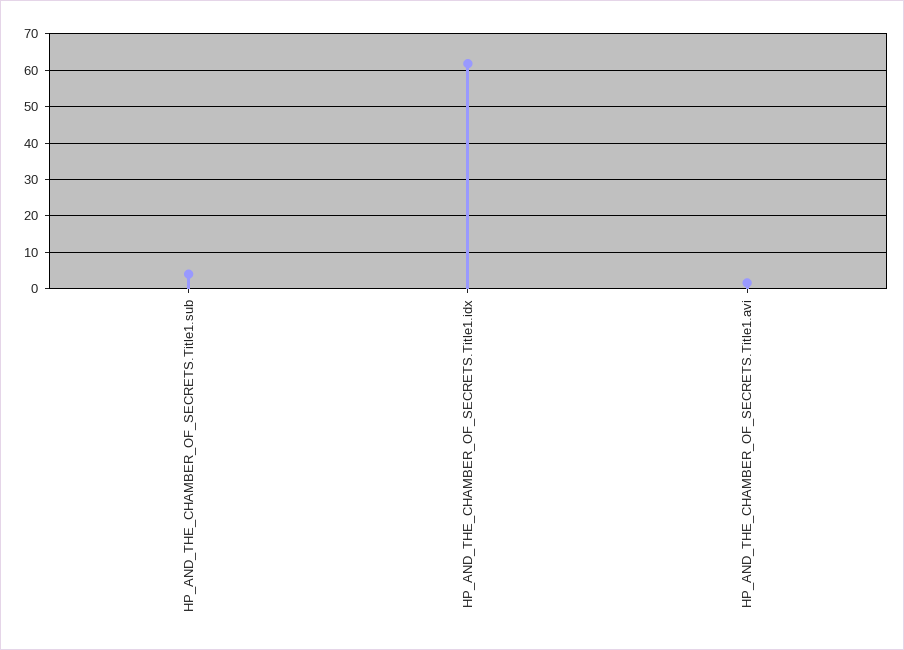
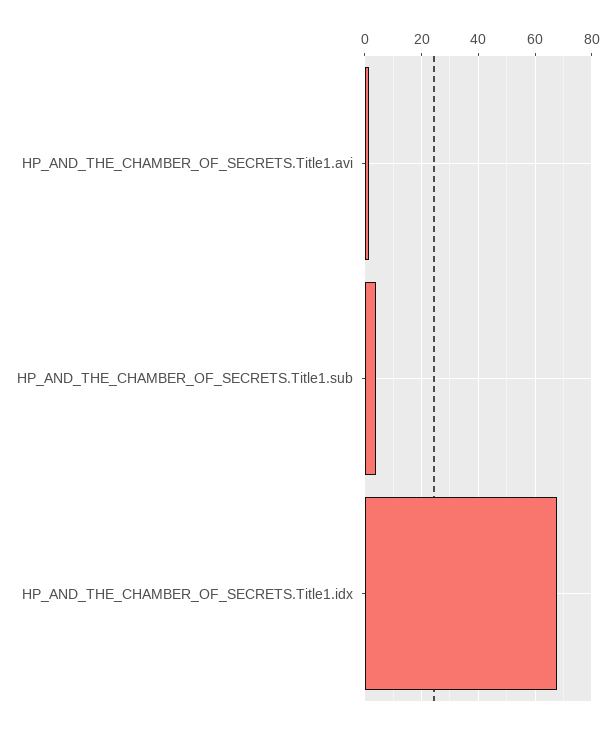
HP_AND_THE_CHAMBER_OF_SECRETS.Title1.idx: 62 -> 67.5

